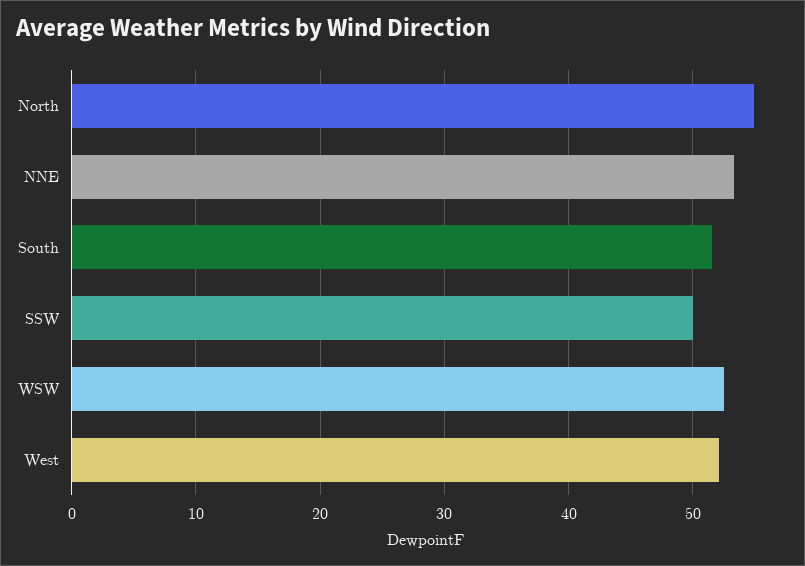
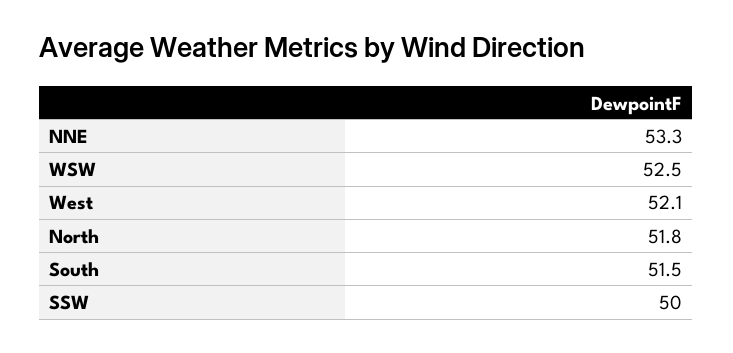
North: 55 -> 51.8

